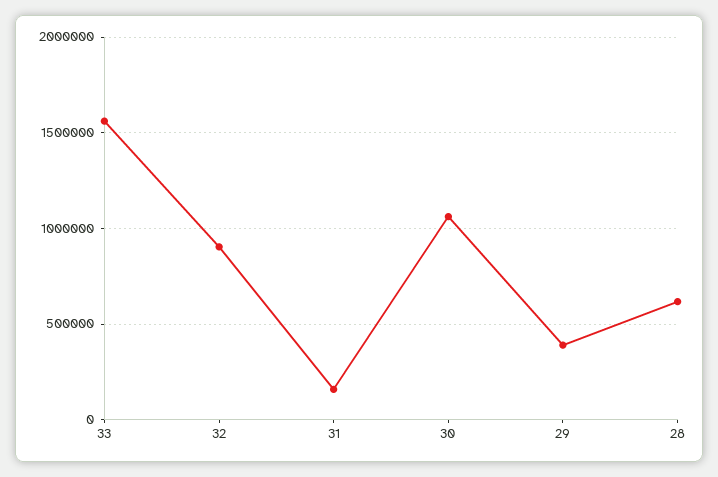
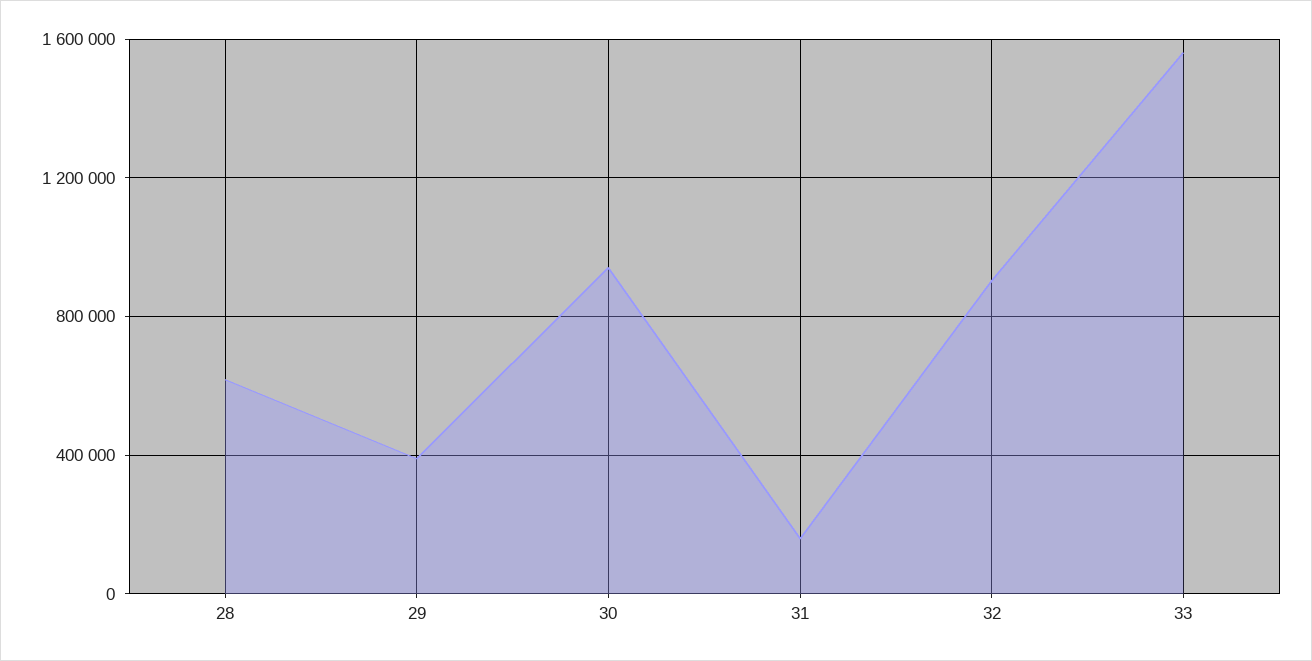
30: 1050000 -> 950000

